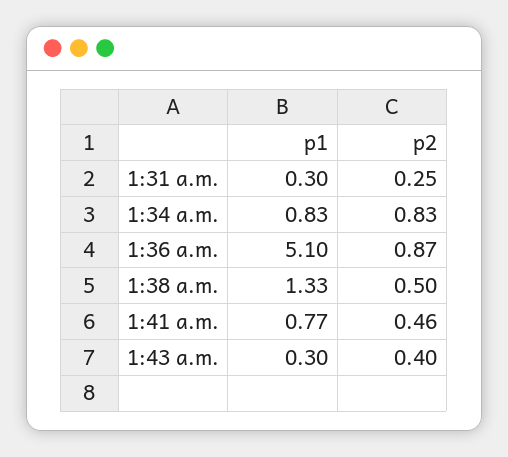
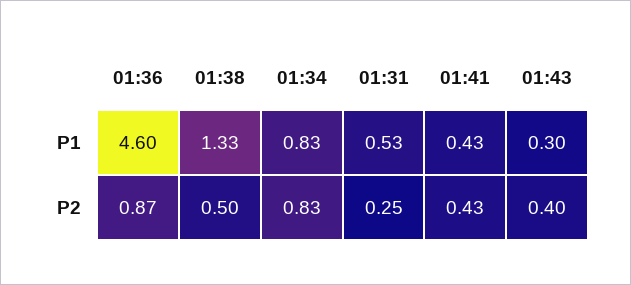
p1, 1:31 a.m.: 0.3 -> 0.53
p1, 1:36 a.m.: 5.1 -> 4.6
p1, 1:41 a.m.: 0.77 -> 0.43
p2, 1:41 a.m.: 0.46 -> 0.43

